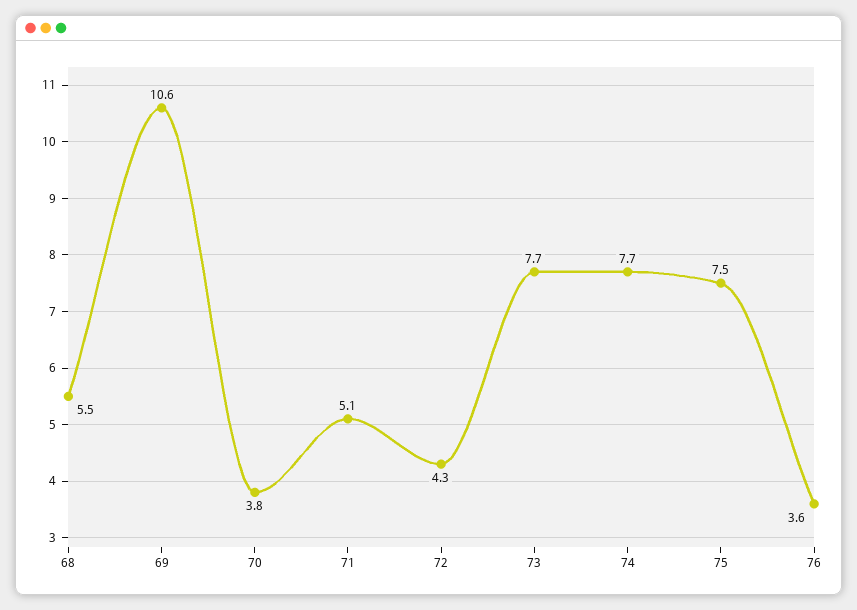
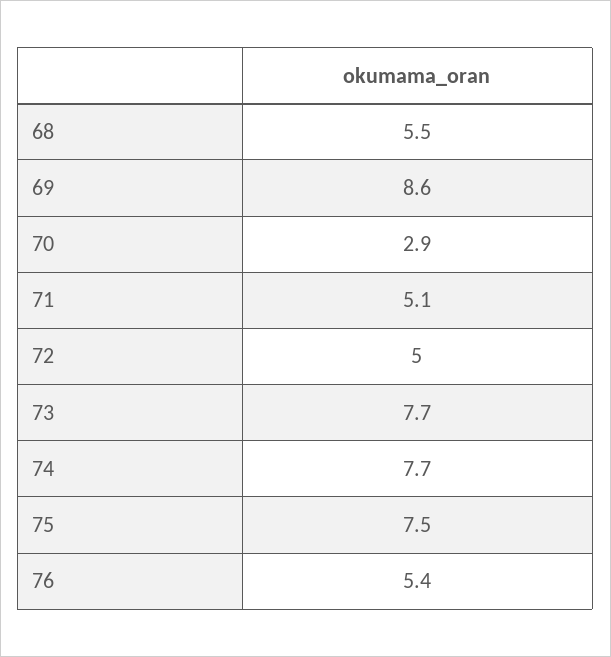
69: 10.6 -> 8.6
70: 3.8 -> 2.9
72: 4.3 -> 5
76: 3.6 -> 5.4

